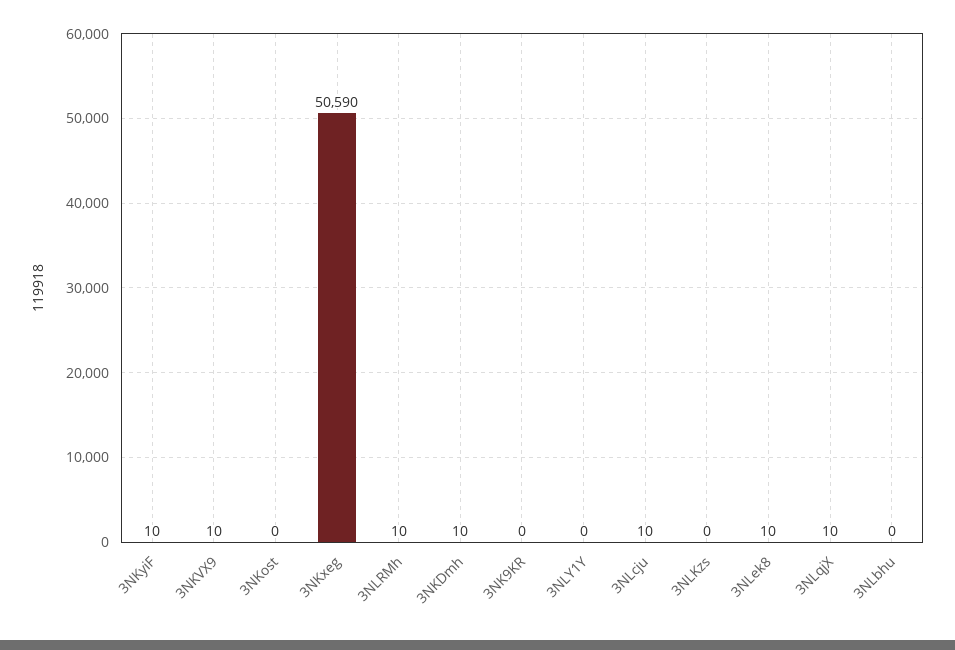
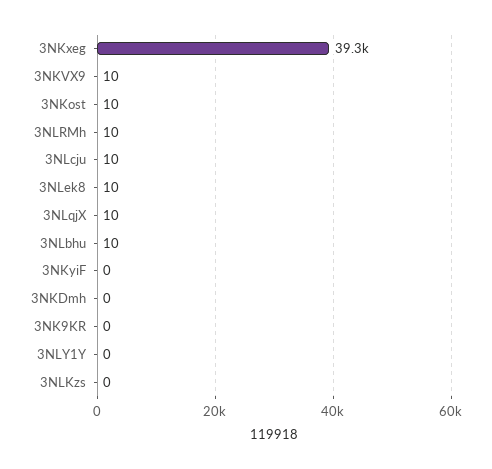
3NKyiF: 10 -> 0
3NKost: 0 -> 10
3NKxeg: 50590 -> 39300
3NKDmh: 10 -> 0
3NLbhu: 0 -> 10

